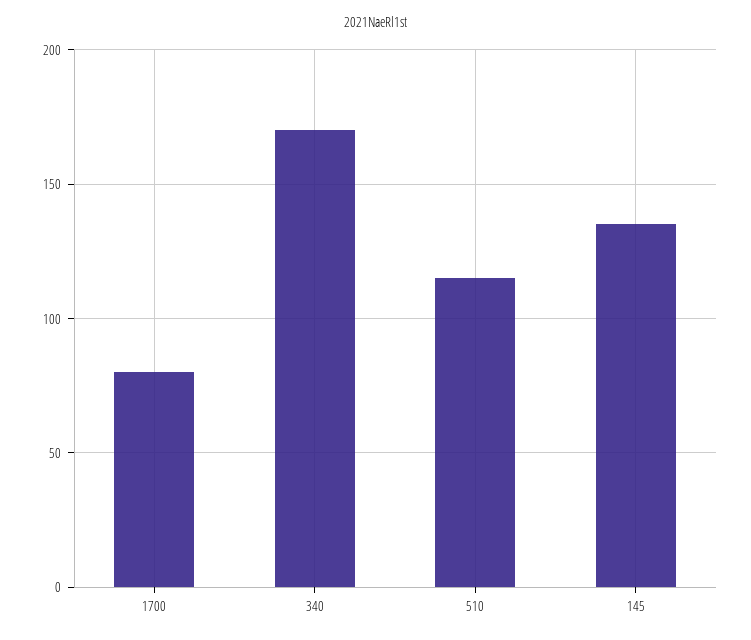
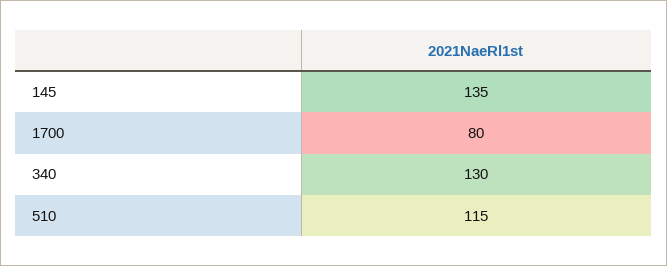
340: 170 -> 130

